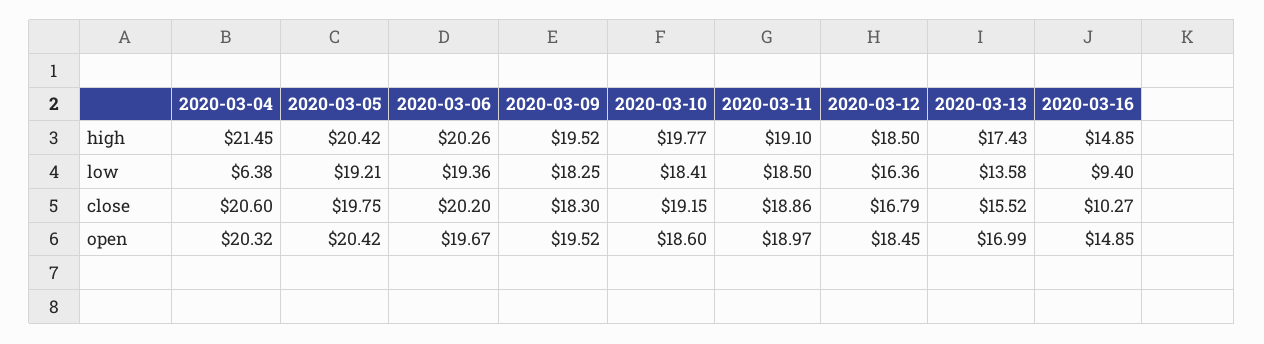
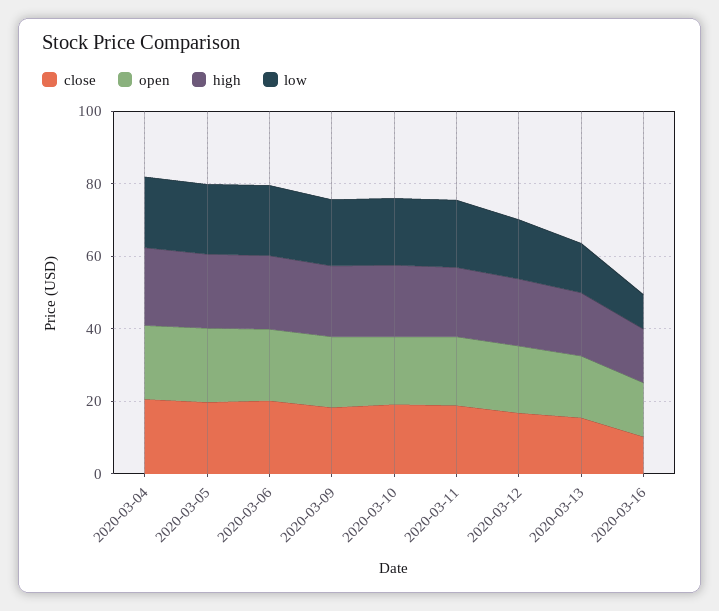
low, 2020-03-04: 6.38 -> 20

